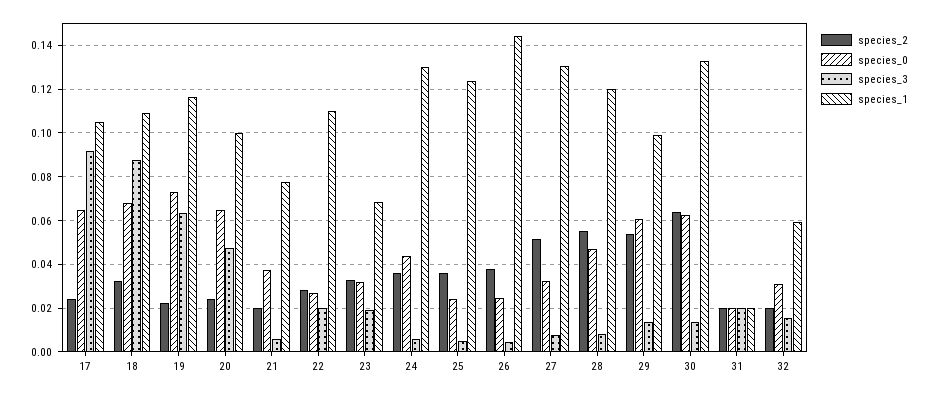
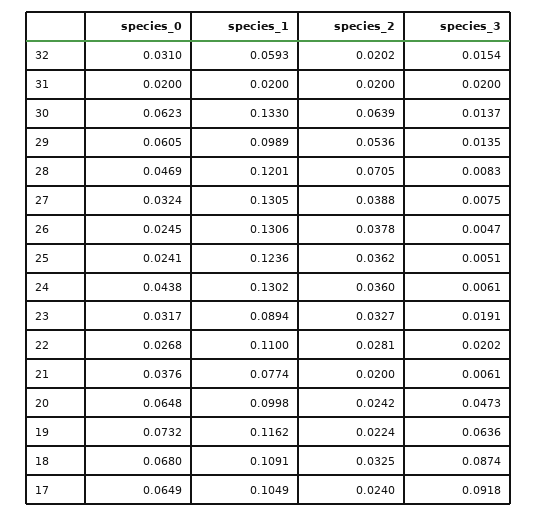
species_1, 23: 0.07 -> 0.0894
species_1, 26: 0.145 -> 0.1306
species_2, 27: 0.05 -> 0.0388
species_2, 28: 0.055 -> 0.0705

